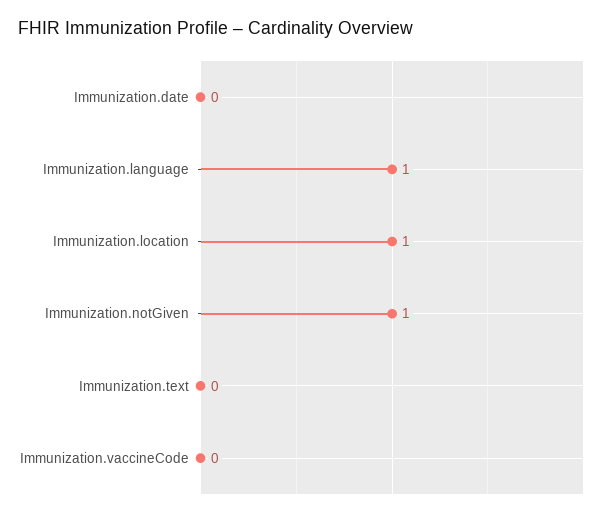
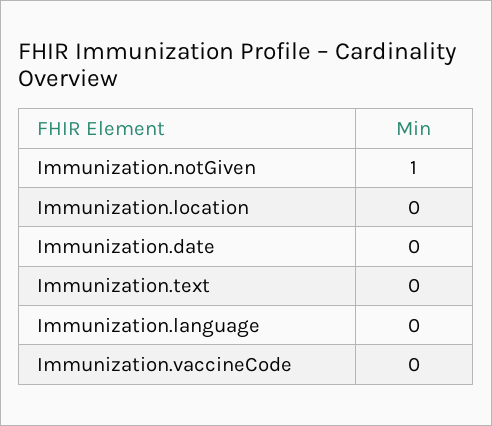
Immunization.language: 1 -> 0
Immunization.location: 1 -> 0

